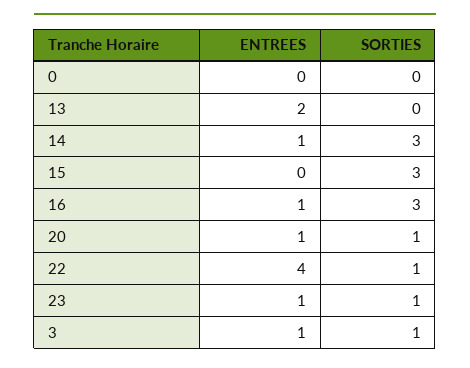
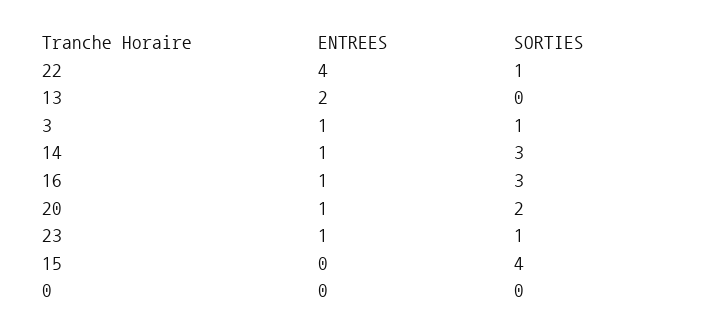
SORTIES, 15: 3 -> 4
SORTIES, 20: 1 -> 2

